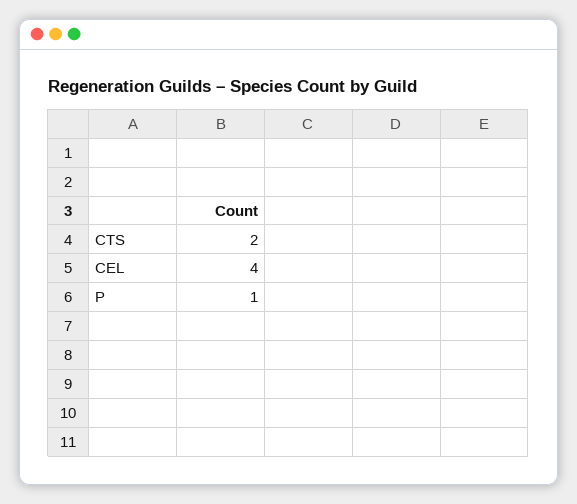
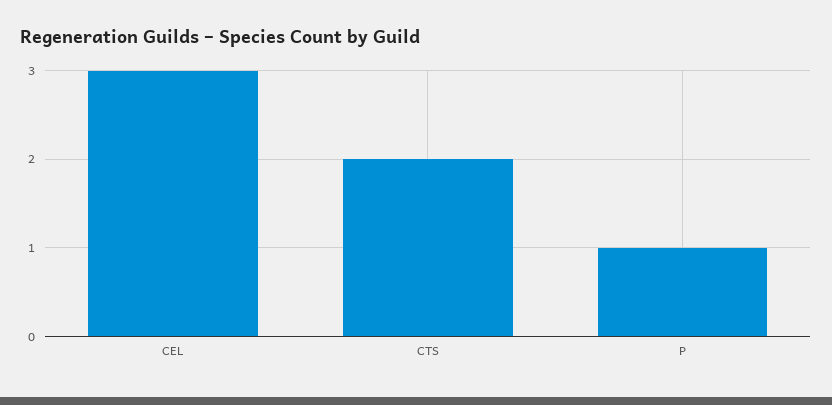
CEL: 4 -> 3

